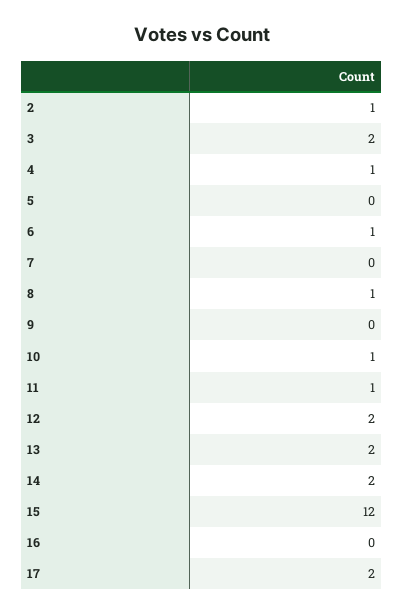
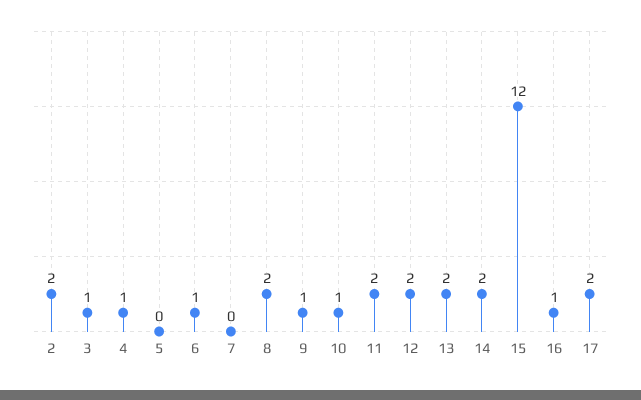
2: 1 -> 2
3: 2 -> 1
8: 1 -> 2
9: 0 -> 1
11: 1 -> 2
16: 0 -> 1

